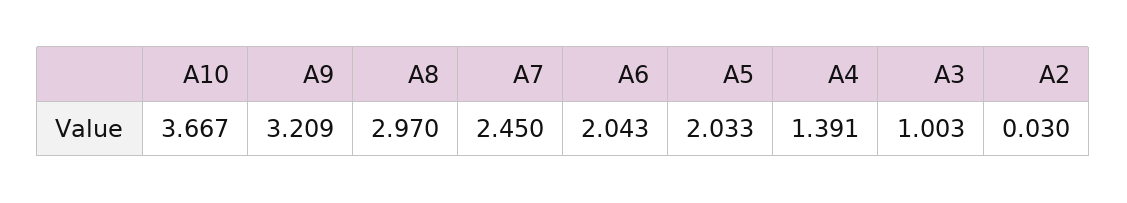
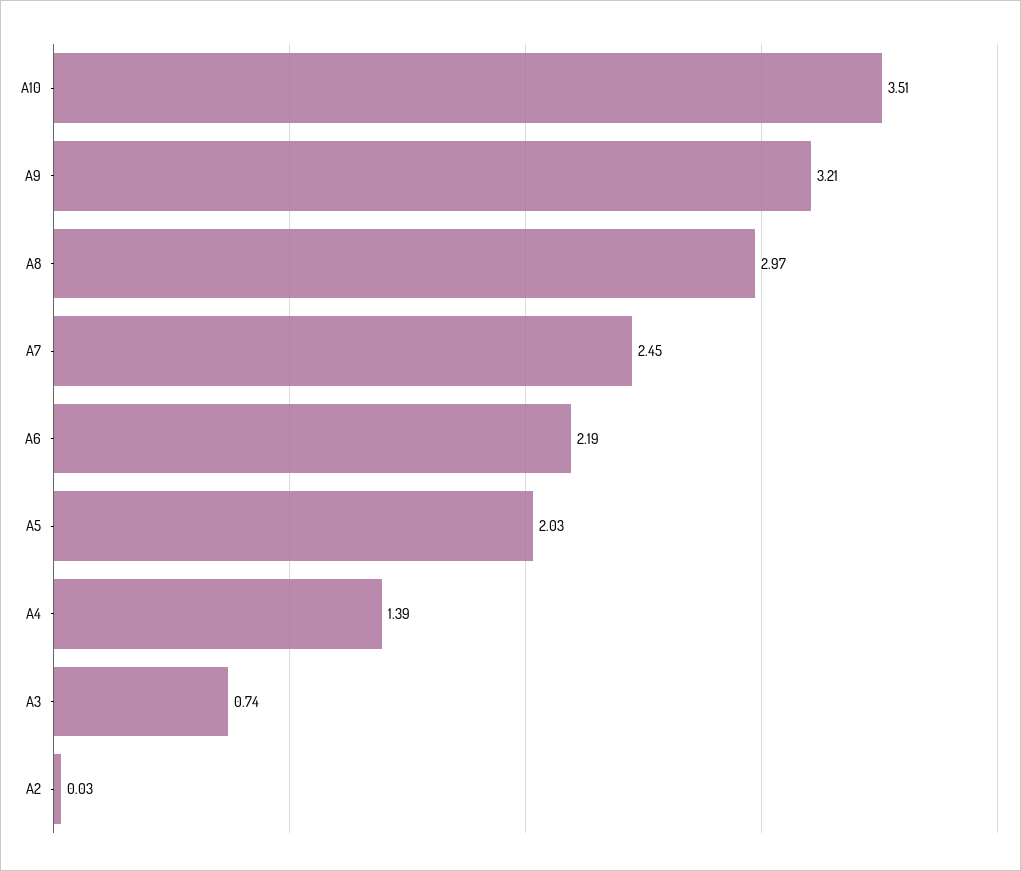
A10: 3.667 -> 3.51
A6: 2.043 -> 2.19
A3: 1.003 -> 0.74

